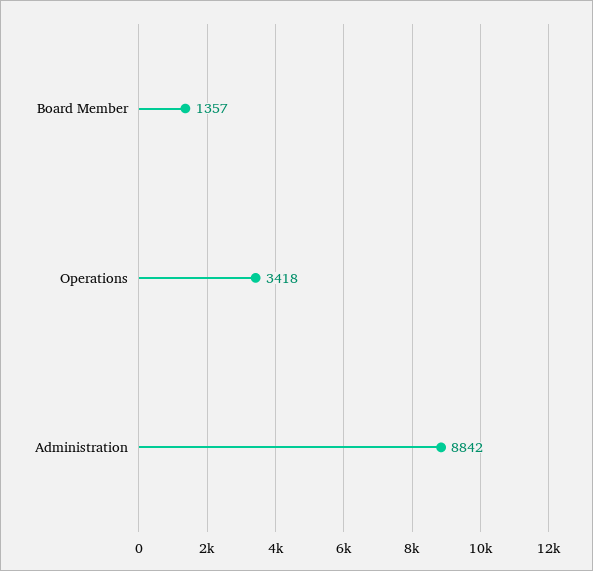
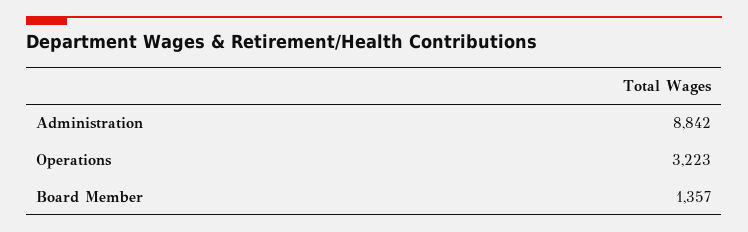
Operations: 3418 -> 3223

